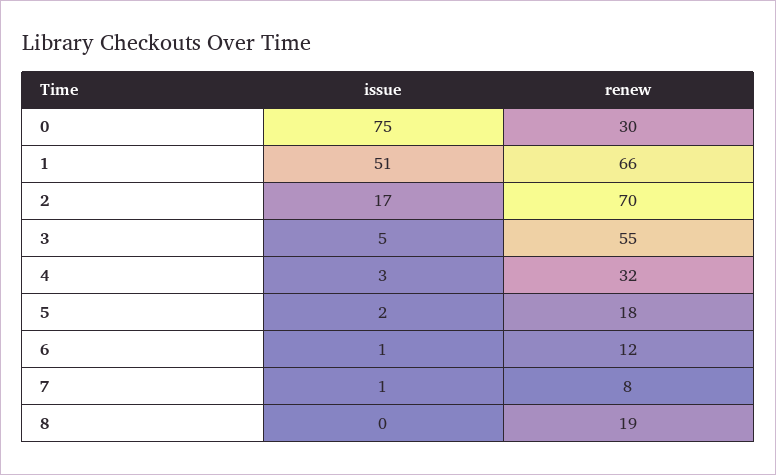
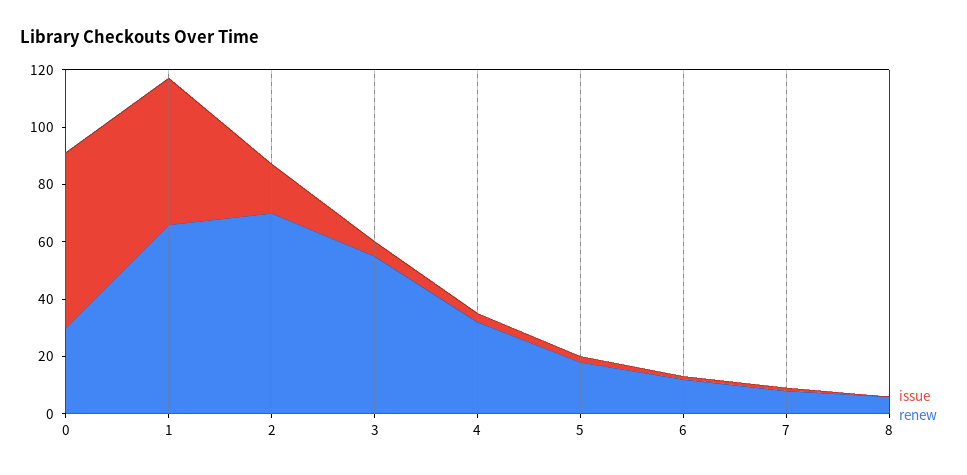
issue, 0: 75 -> 60
renew, 8: 19 -> 5

